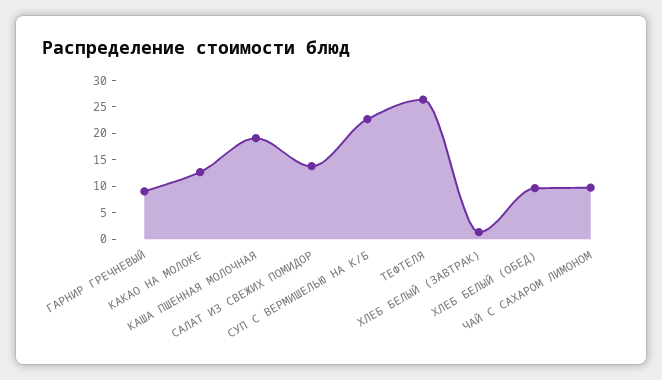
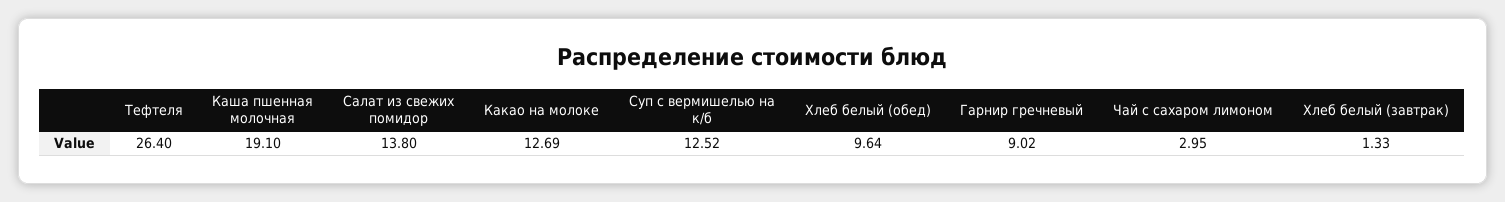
СУП С ВЕРМИШЕЛЬЮ НА К/Б: 22.5 -> 12.52
ЧАЙ С САХАРОМ ЛИМОНОМ: 10 -> 2.95

